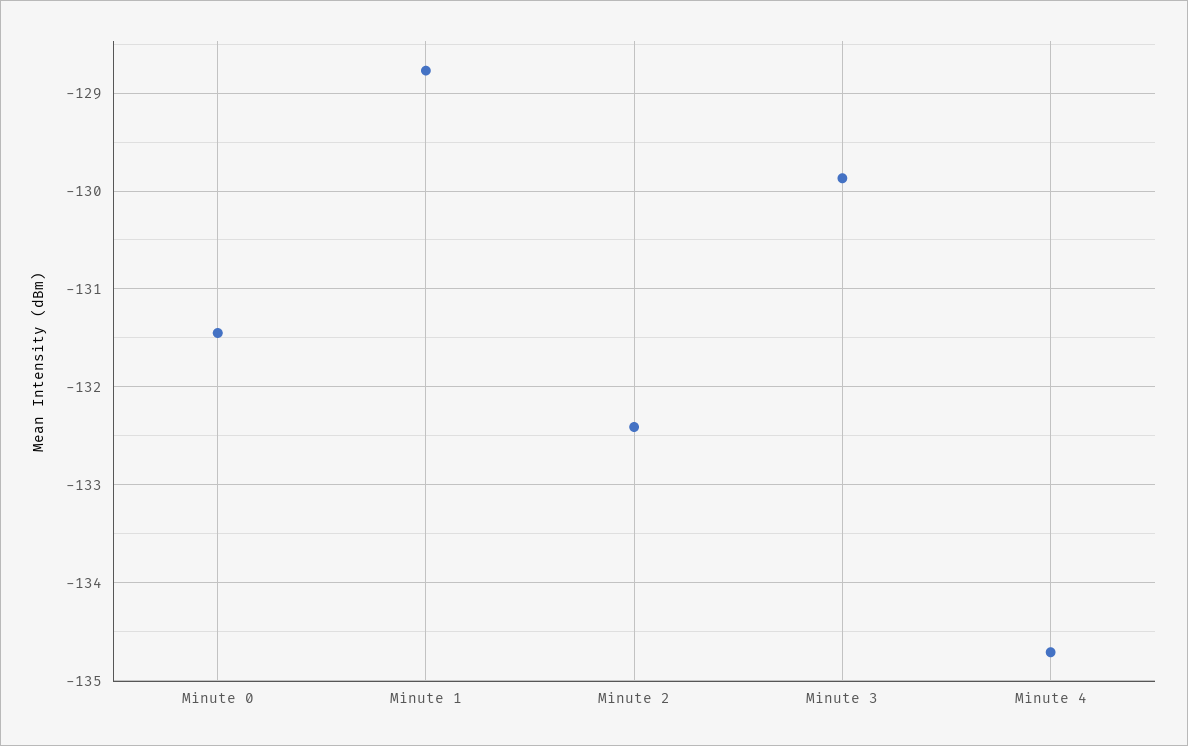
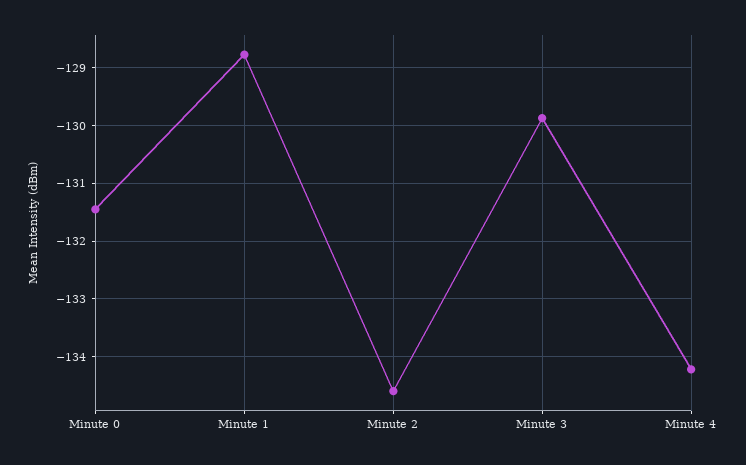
Minute 2: -132.4 -> -134.6
Minute 4: -134.7 -> -134.2

